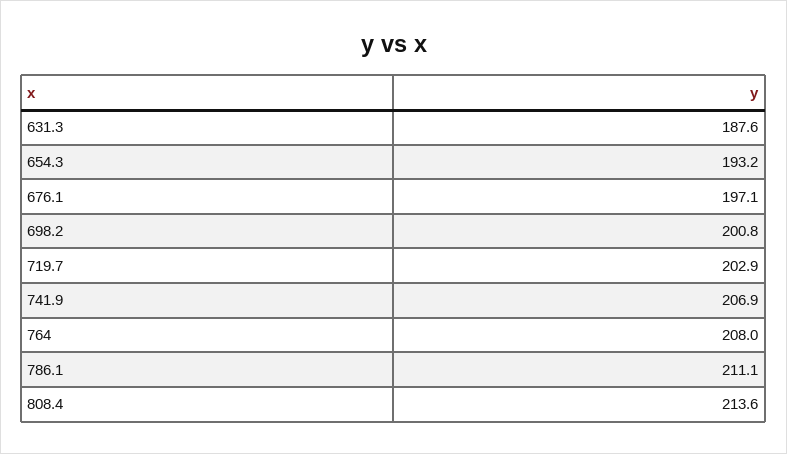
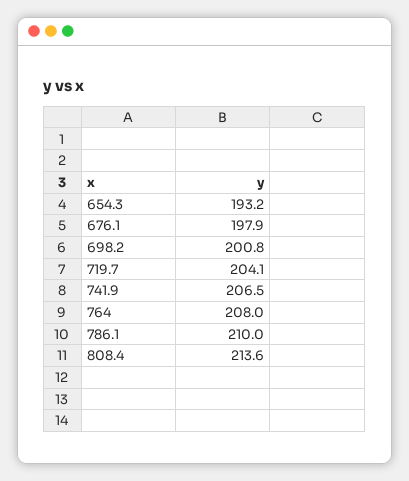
631.3: 187.6 -> none
676.1: 197.1 -> 197.9
719.7: 202.9 -> 204.1
741.9: 206.9 -> 206.5
786.1: 211.1 -> 210

